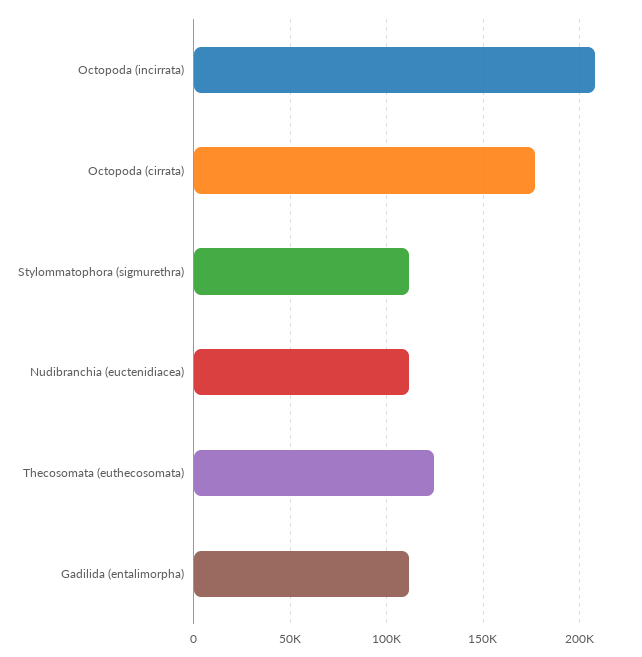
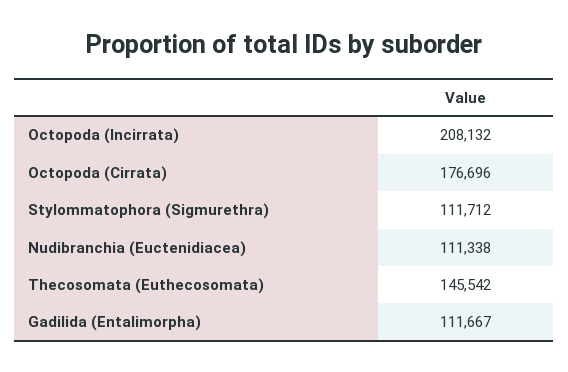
Thecosomata (euthecosomata): 125000 -> 145542

